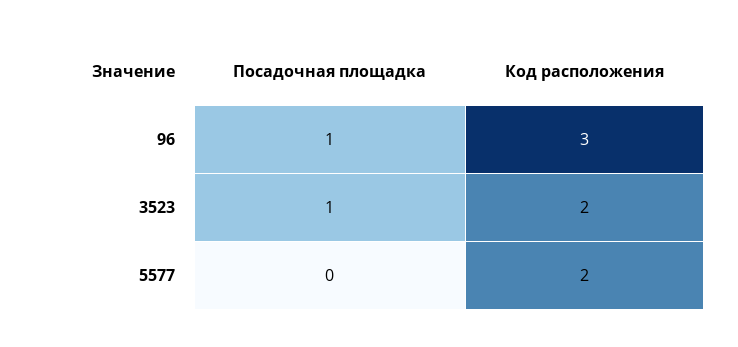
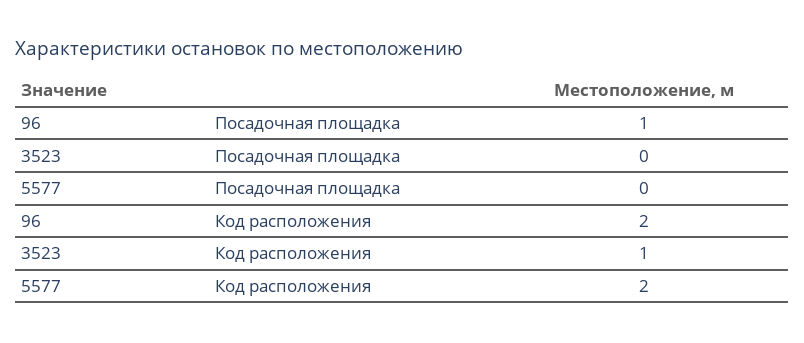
Код расположения, 96: 3 -> 2
Посадочная площадка, 3523: 1 -> 0
Код расположения, 3523: 2 -> 1

